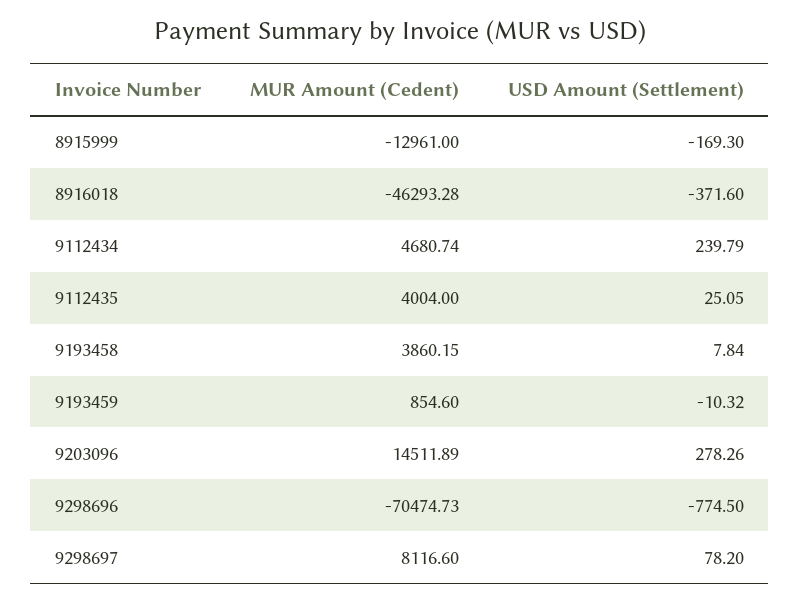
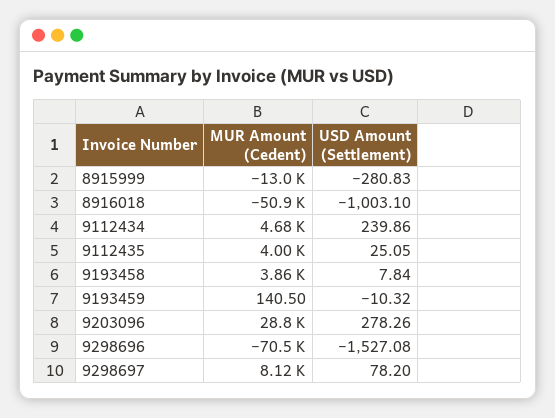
USD Amount (Settlement), 8915999: -169.3 -> -280.83
MUR Amount (Cedent), 8916018: -46293.28 -> -50900
USD Amount (Settlement), 8916018: -371.6 -> -1003.1
USD Amount (Settlement), 9112434: 239.79 -> 239.86
MUR Amount (Cedent), 9193459: 854.6 -> 140.5
MUR Amount (Cedent), 9203096: 14511.89 -> 28800
USD Amount (Settlement), 9298696: -774.5 -> -1527.08

